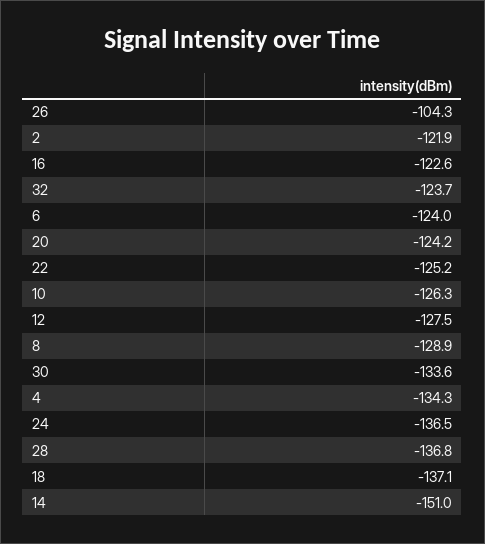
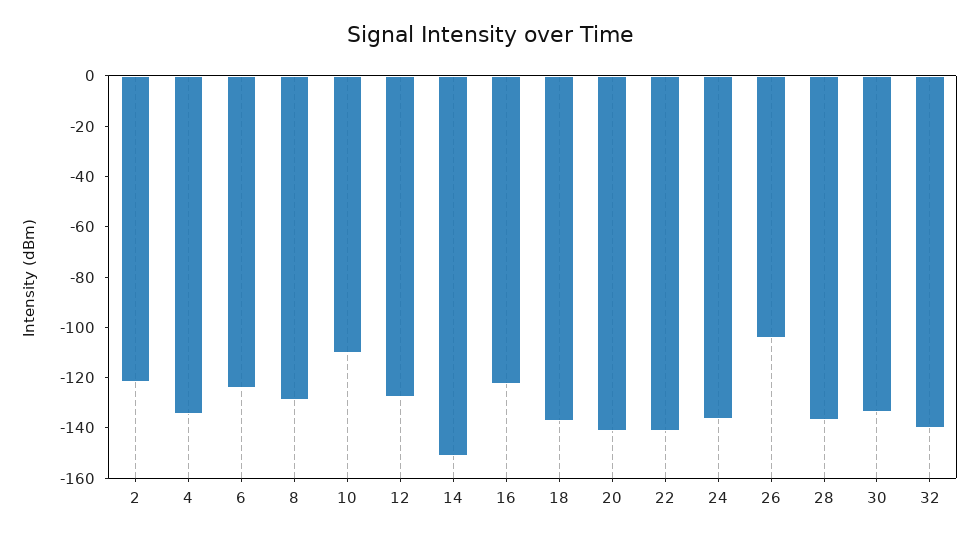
32: -123.7 -> -140
20: -124.2 -> -140
22: -125.2 -> -140
10: -126.3 -> -110

